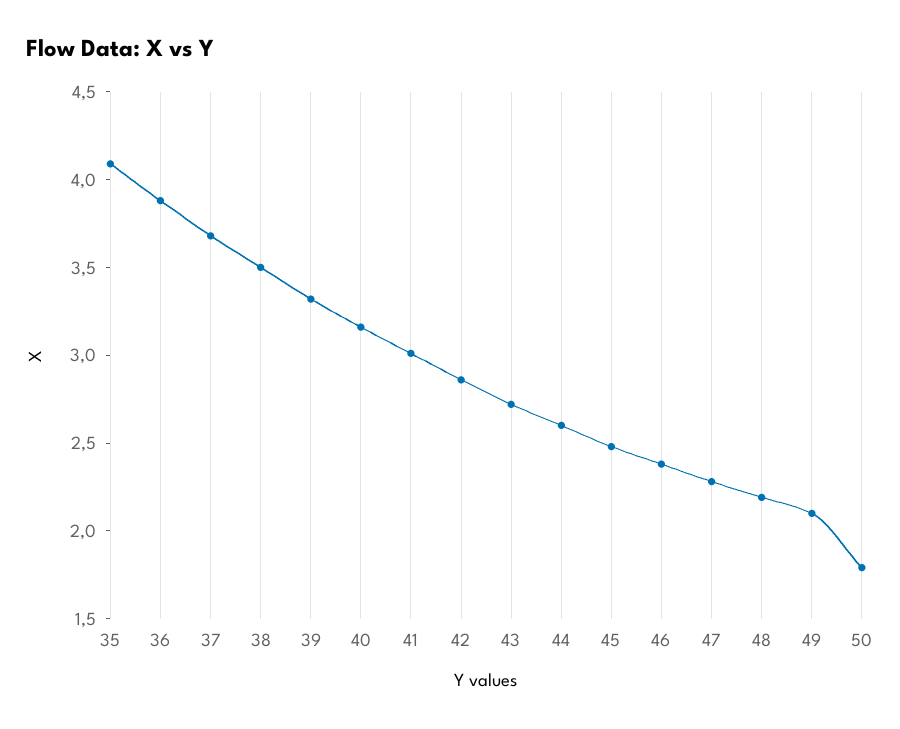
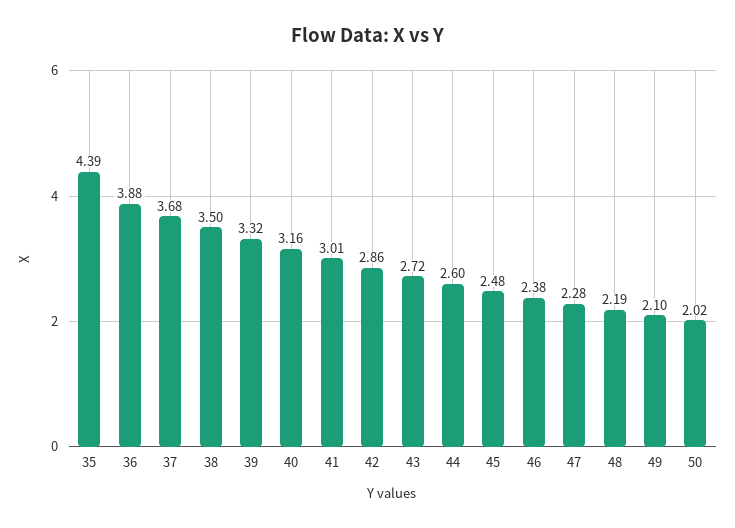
35: 4.1 -> 4.39
50: 1.8 -> 2.02

